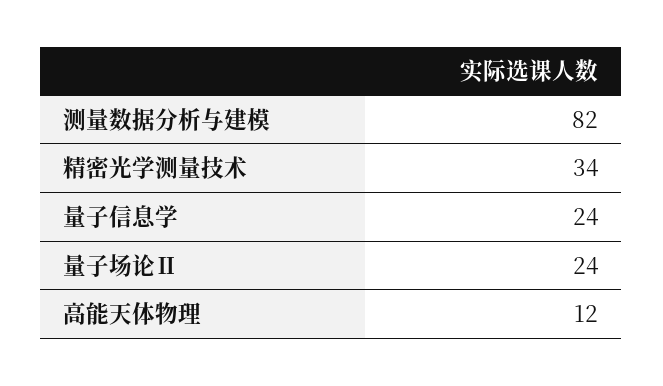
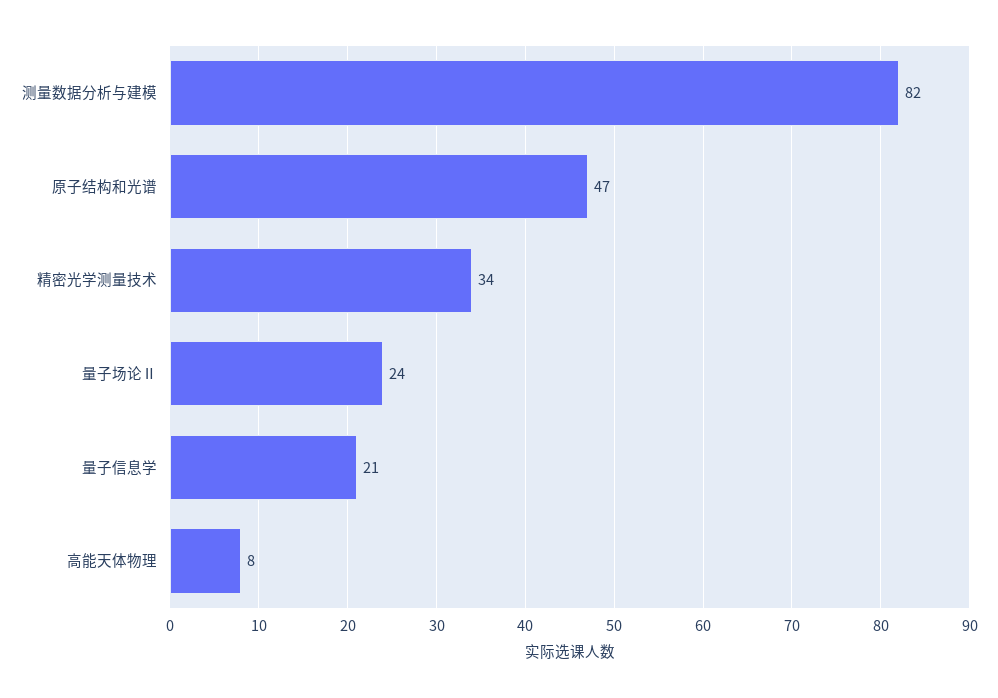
量子信息学: 24 -> 21
高能天体物理: 12 -> 8
原子结构和光谱: none -> 47

